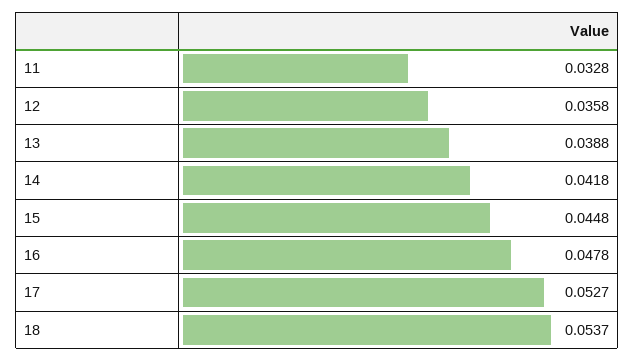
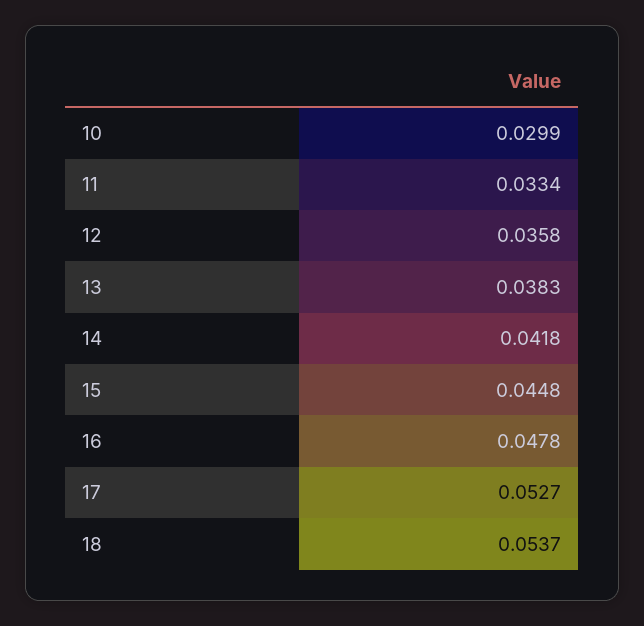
11: 0.0328 -> 0.0334
13: 0.0388 -> 0.0383
10: none -> 0.0299

